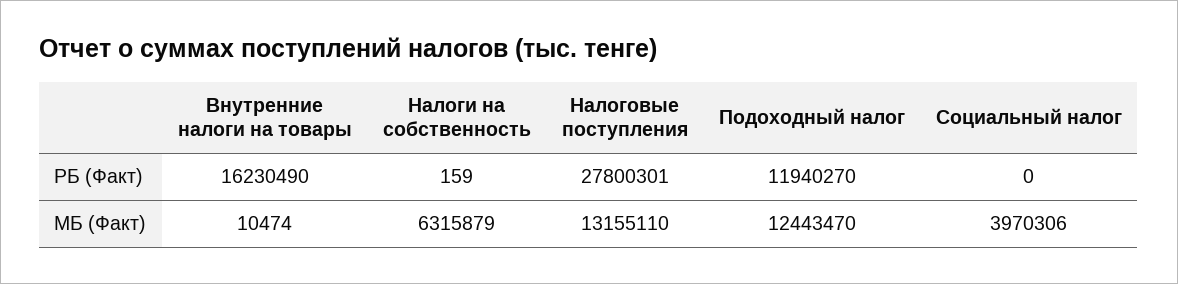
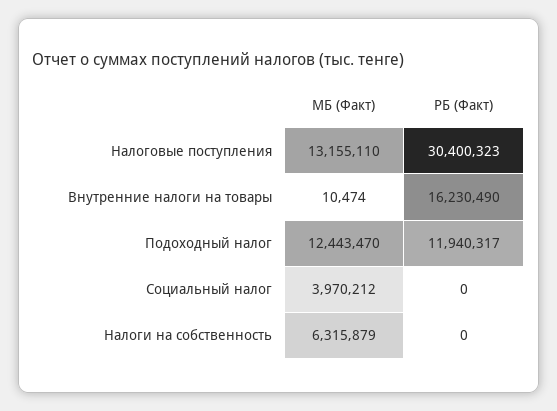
Налоги на собственность, РБ (Факт): 159 -> 0
Налоговые поступления, РБ (Факт): 27800301 -> 30400323
Подоходный налог, РБ (Факт): 11940270 -> 11940317
Социальный налог, МБ (Факт): 3970306 -> 3970212

